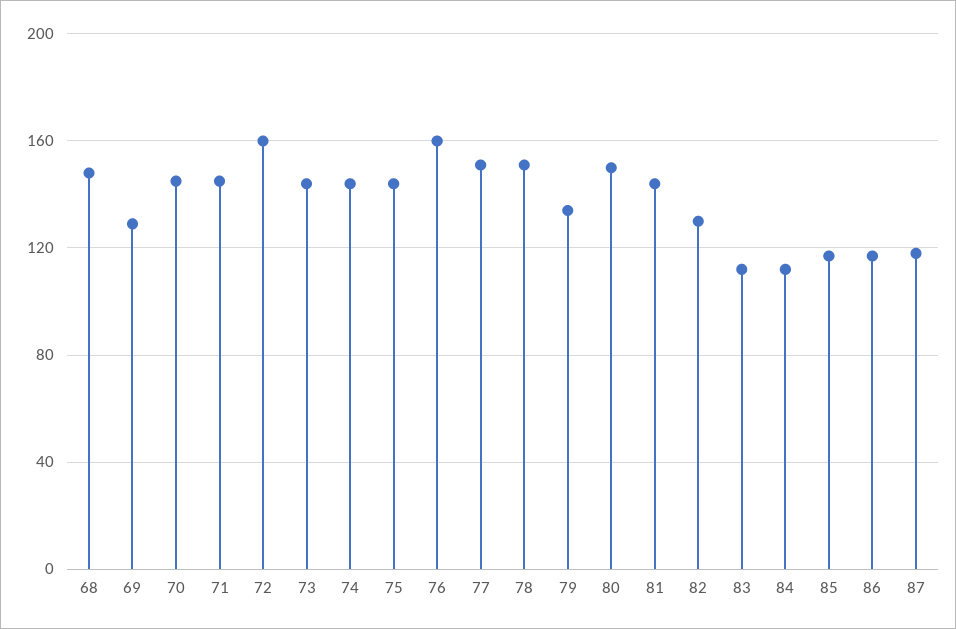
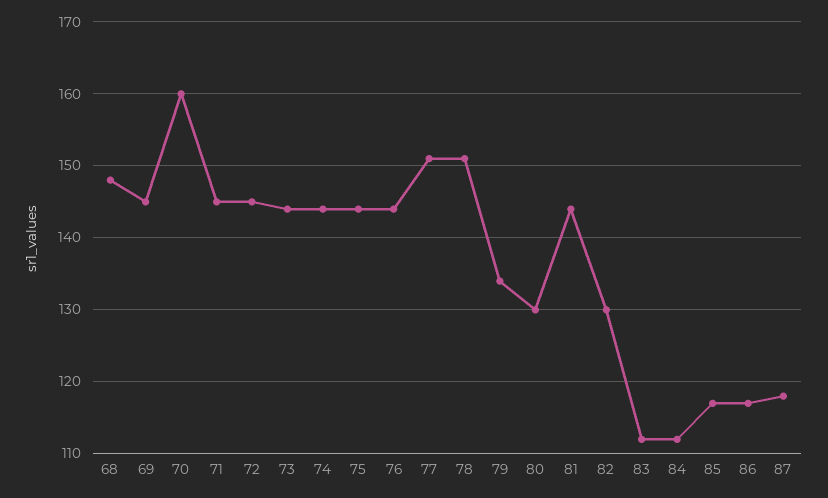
69: 130 -> 145
70: 145 -> 160
72: 160 -> 145
76: 160 -> 144
80: 150 -> 130

